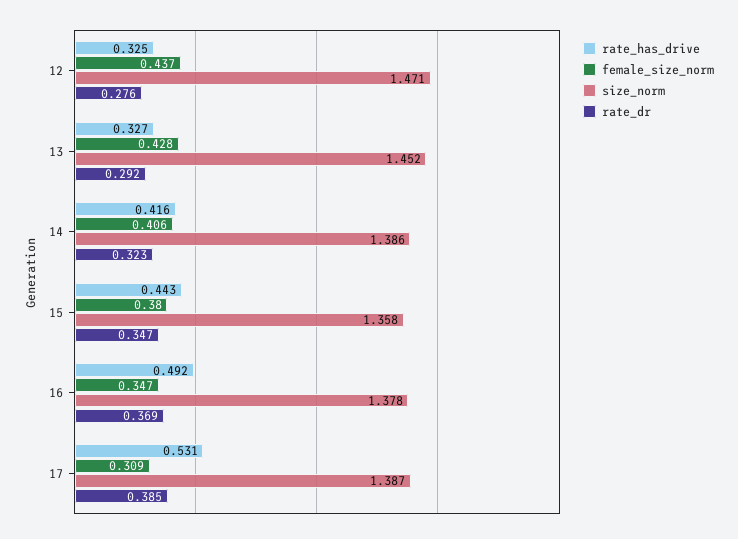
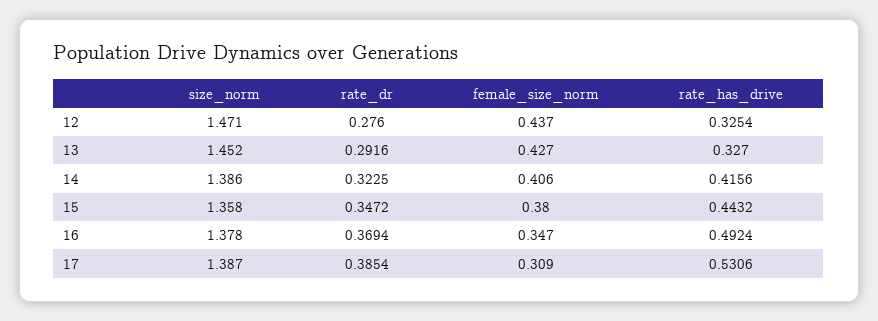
female_size_norm, 13: 0.428 -> 0.427

